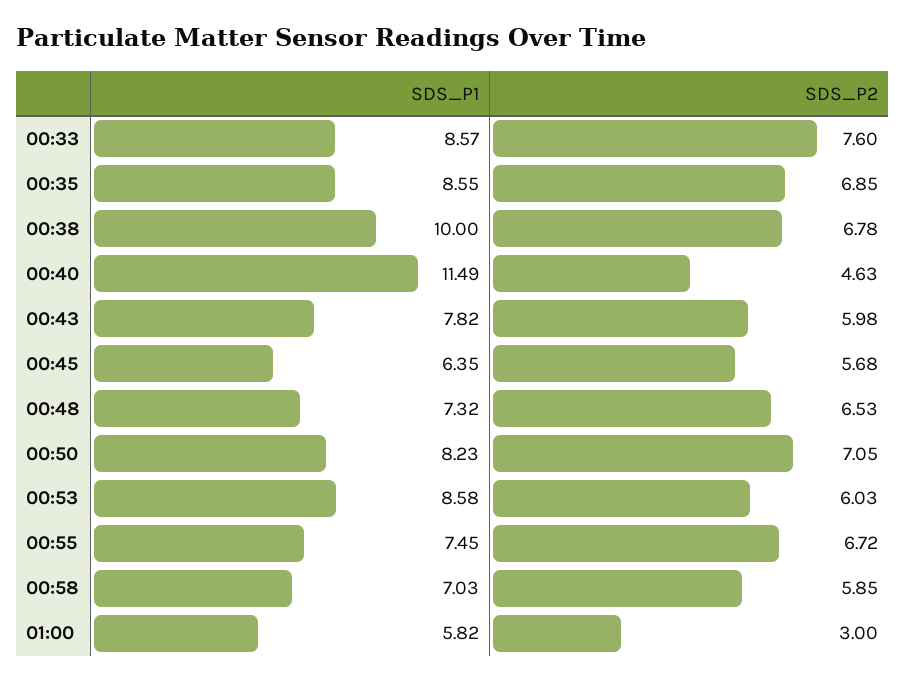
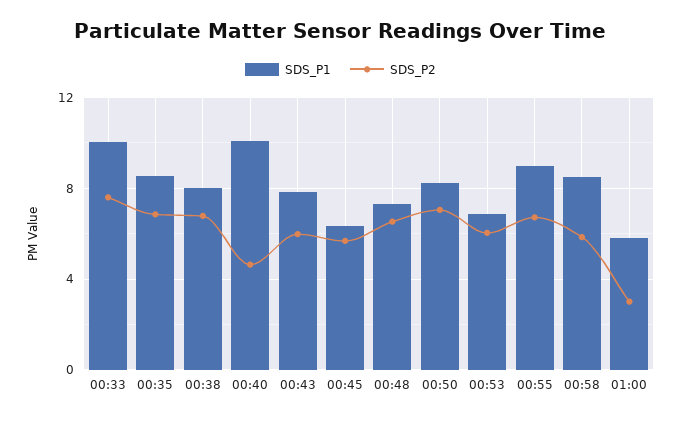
SDS_P1, 00:33: 8.57 -> 10
SDS_P1, 00:38: 10 -> 8
SDS_P1, 00:40: 11.49 -> 10
SDS_P1, 00:53: 8.58 -> 7
SDS_P1, 00:55: 7.45 -> 9
SDS_P1, 00:58: 7.03 -> 8.5

